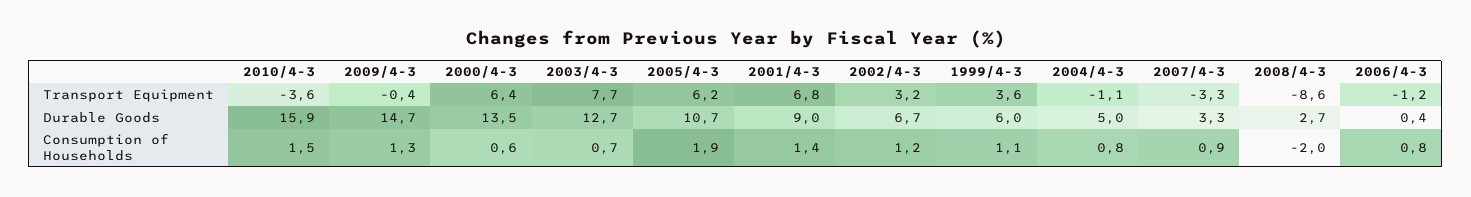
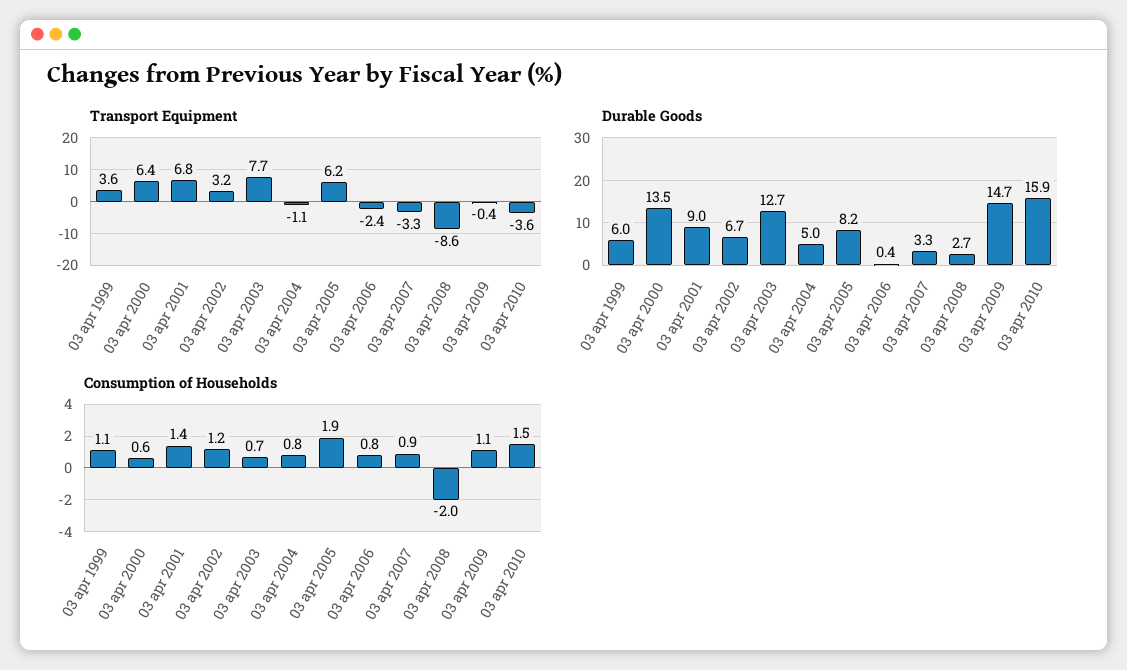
Transport Equipment, 2006/4-3: -1.2 -> -2.4
Durable Goods, 2005/4-3: 10.7 -> 8.2
Consumption of Households, 2009/4-3: 1.3 -> 1.1

